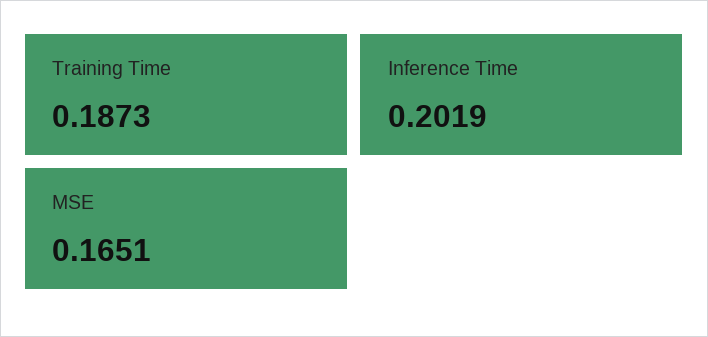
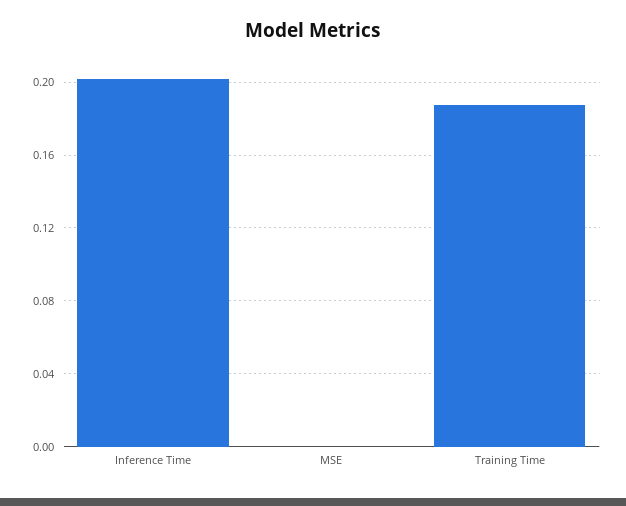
MSE: 0.1651 -> 0

